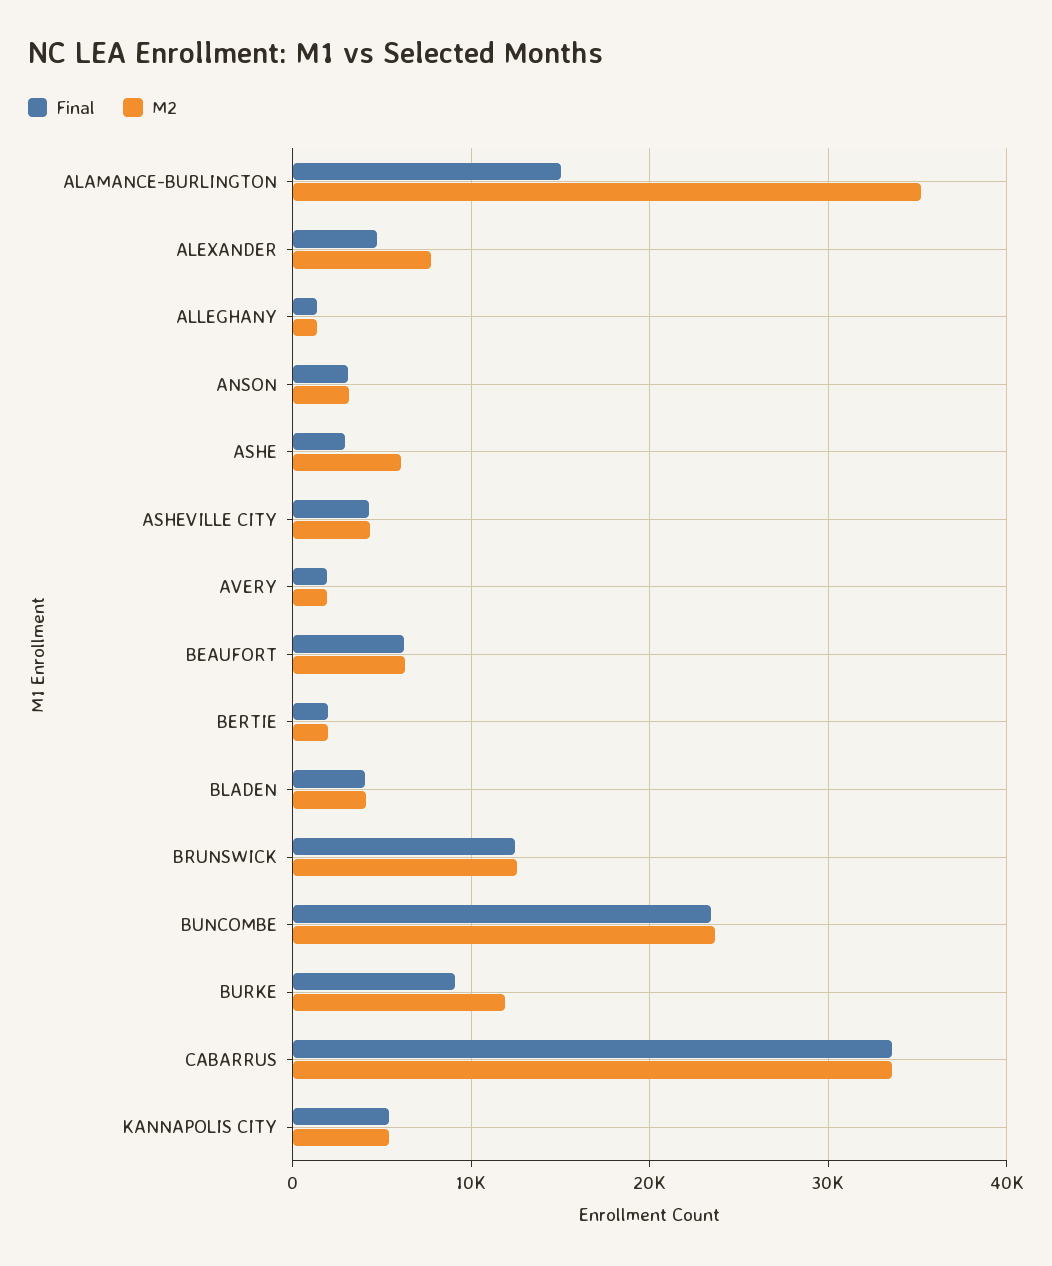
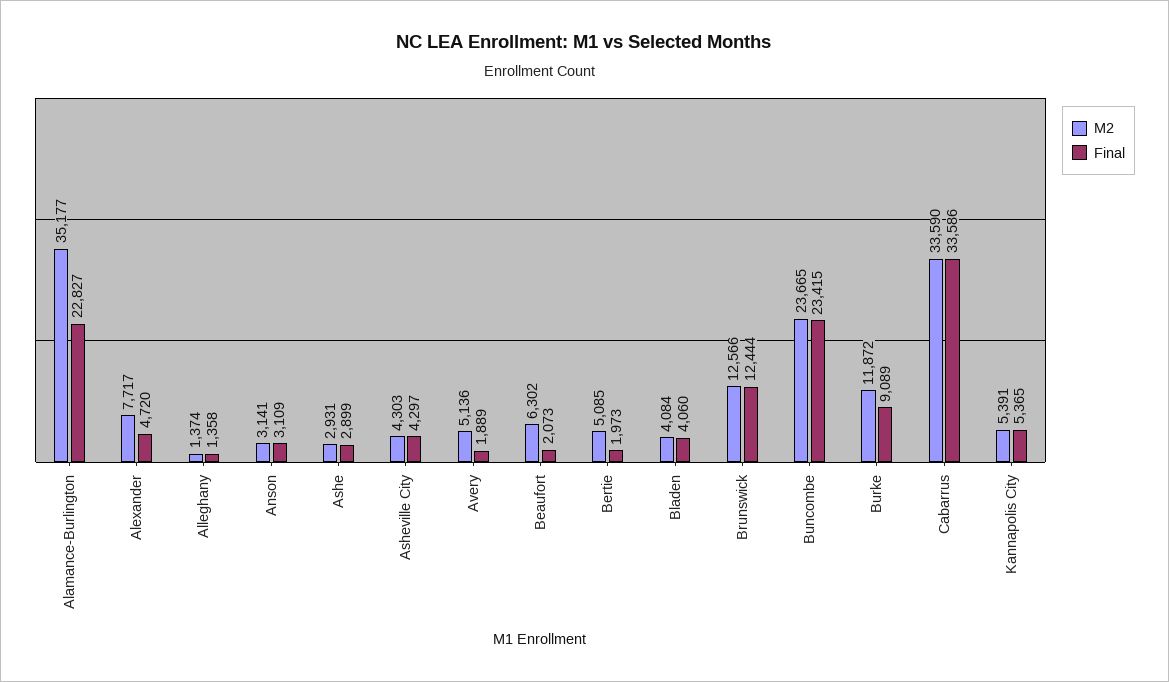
Final, ALAMANCE-BURLINGTON: 15000 -> 22827
M2, ASHE: 6000 -> 2931
M2, AVERY: 2000 -> 5136
Final, BEAUFORT: 6000 -> 2073
M2, BERTIE: 2000 -> 5085

